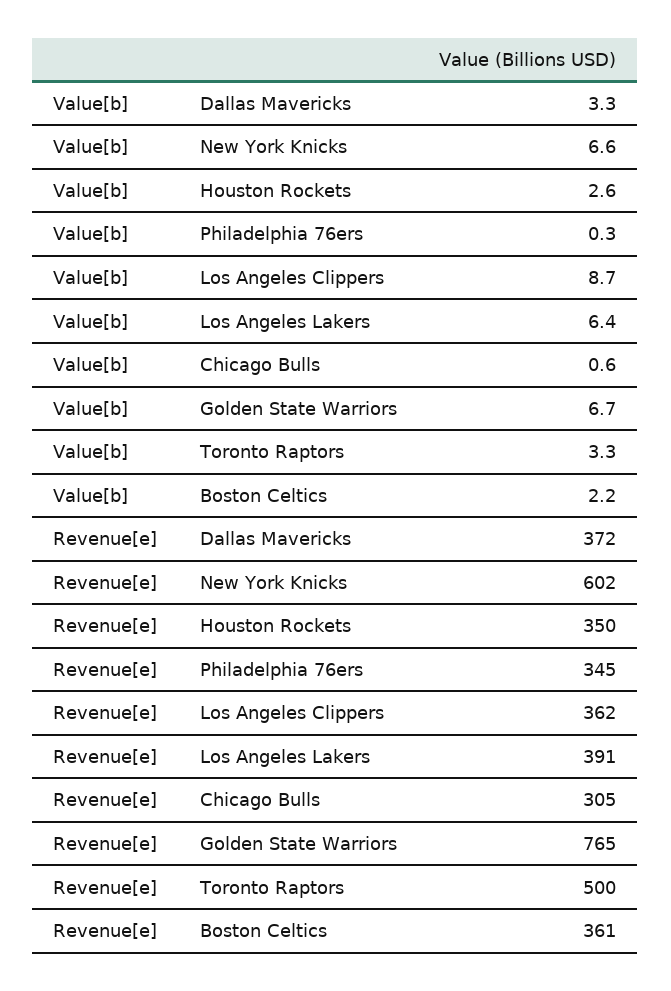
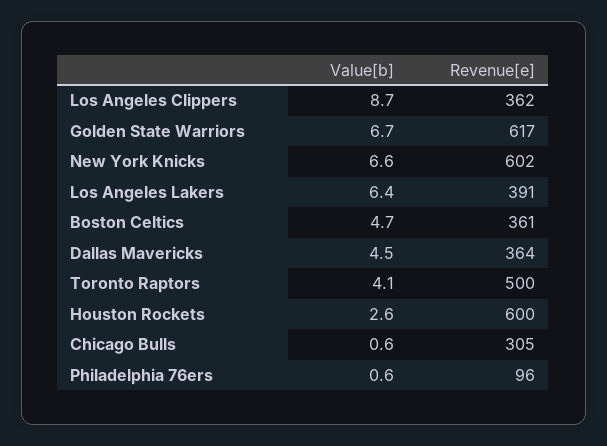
Value[b], Dallas Mavericks: 3.3 -> 4.5
Value[b], Philadelphia 76ers: 0.3 -> 0.6
Value[b], Toronto Raptors: 3.3 -> 4.1
Value[b], Boston Celtics: 2.2 -> 4.7
Revenue[e], Dallas Mavericks: 372 -> 364
Revenue[e], Houston Rockets: 350 -> 600
Revenue[e], Philadelphia 76ers: 345 -> 96
Revenue[e], Golden State Warriors: 765 -> 617

